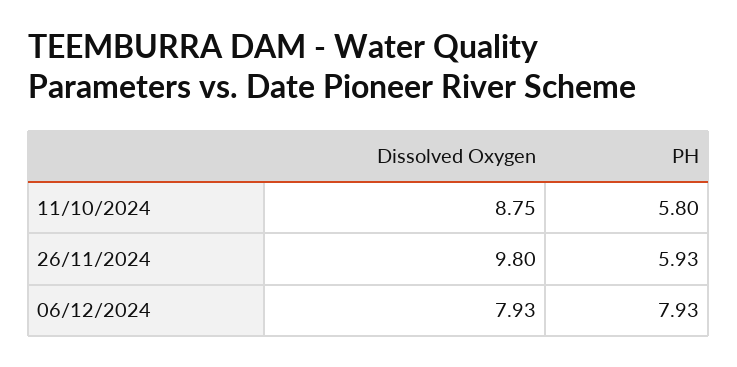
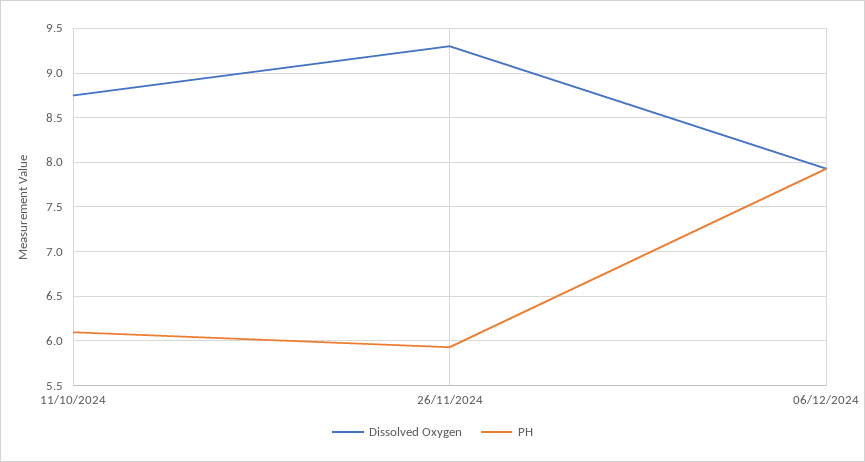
PH, 11/10/2024: 5.8 -> 6.1
Dissolved Oxygen, 26/11/2024: 9.8 -> 9.3

